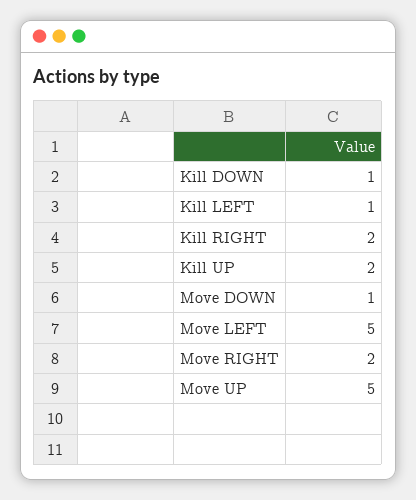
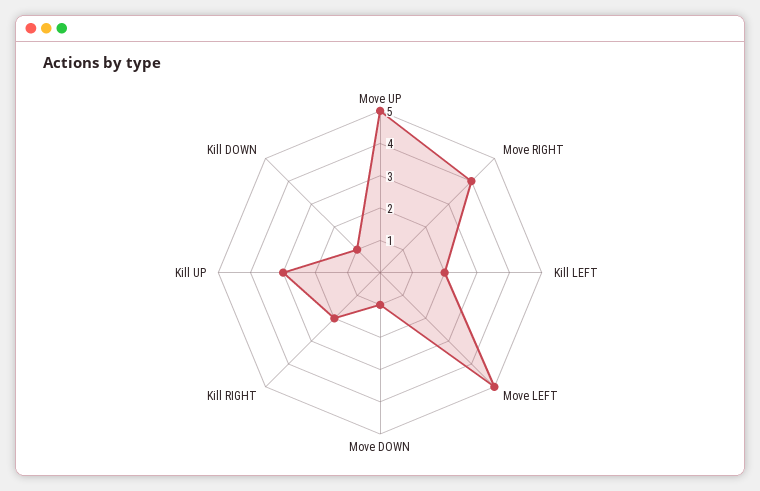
Kill LEFT: 1 -> 2
Kill UP: 2 -> 3
Move RIGHT: 2 -> 4

